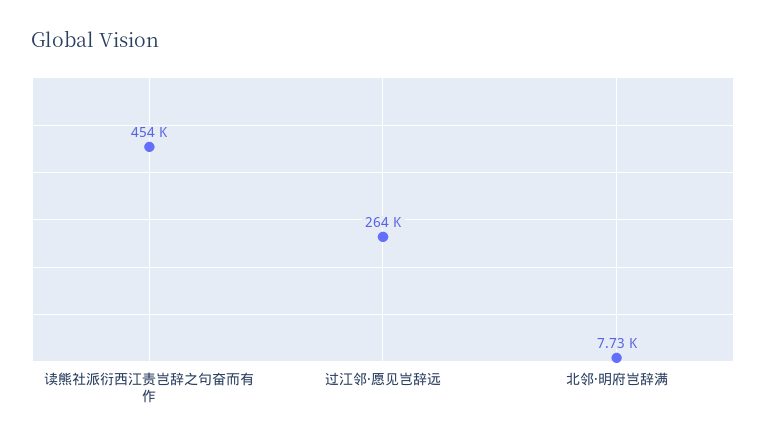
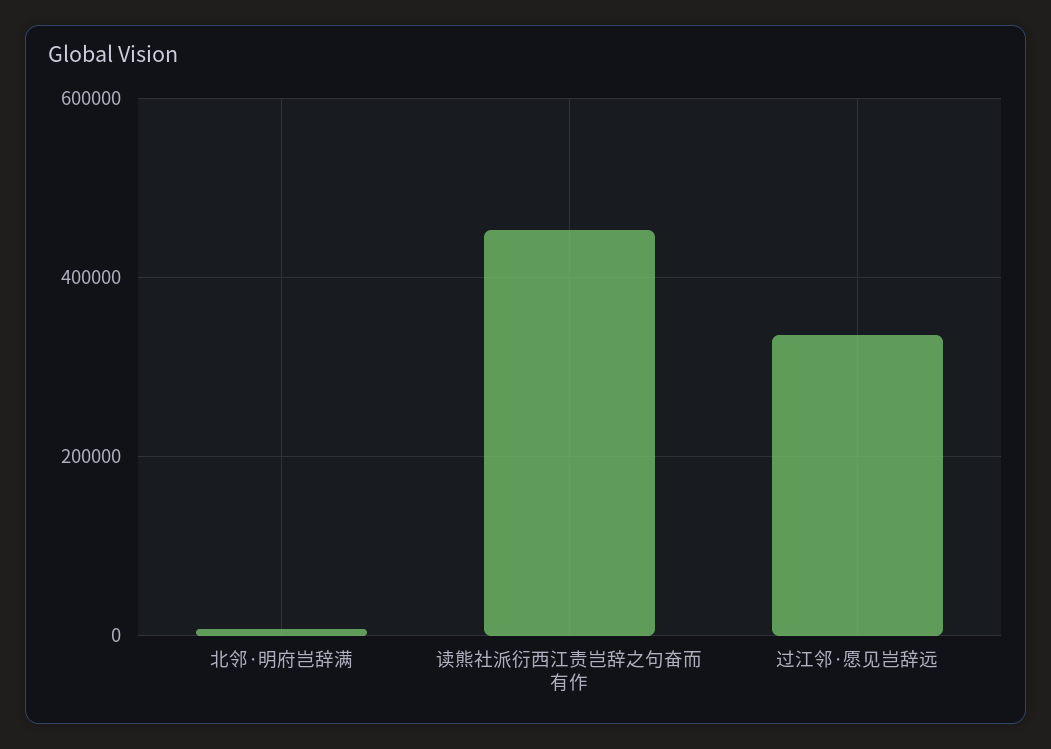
过江邻·愿见岂辞远: 264000 -> 340000

